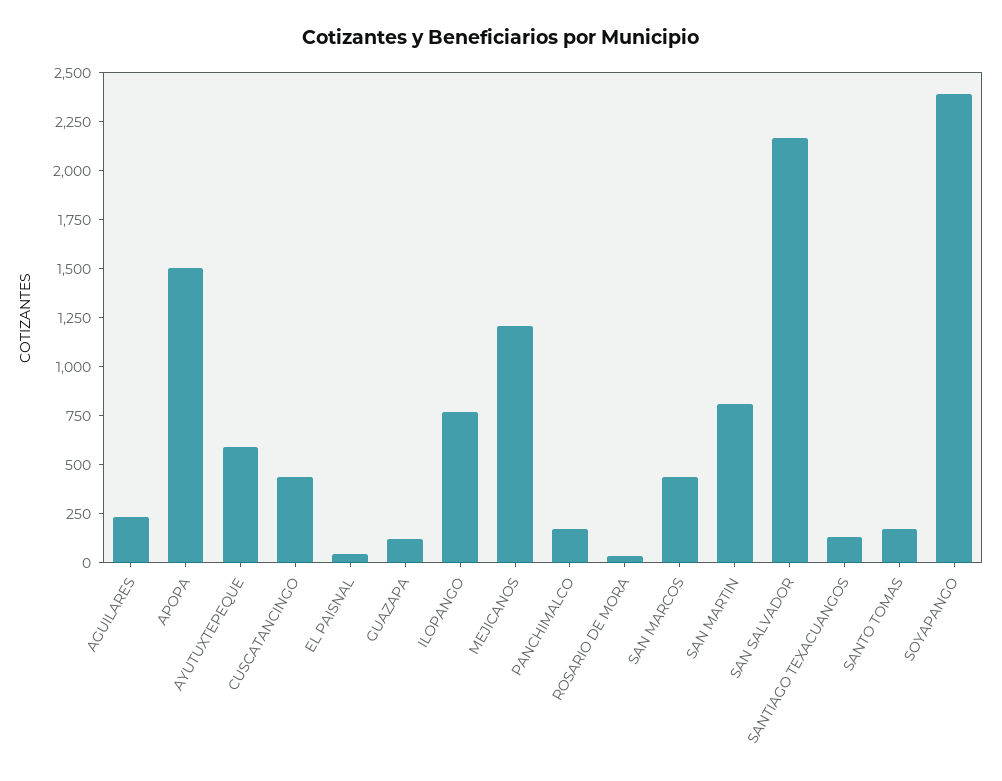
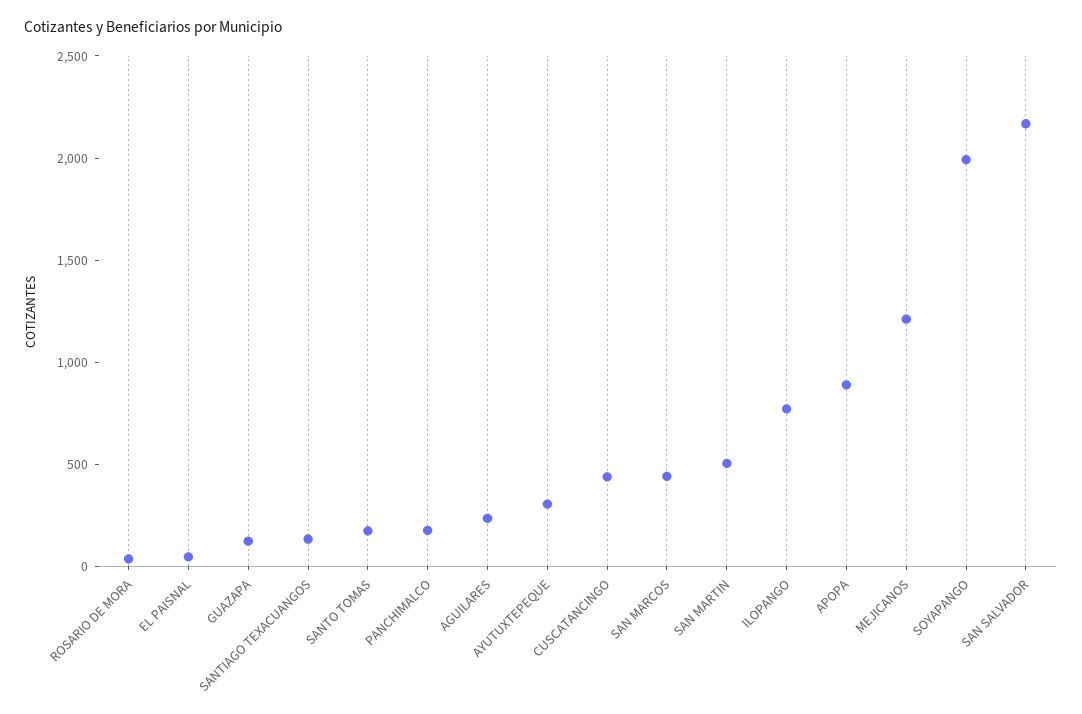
APOPA: 1500 -> 900
AYUTUXTEPEQUE: 600 -> 300
SAN MARTIN: 800 -> 500
SOYAPANGO: 2400 -> 2000

